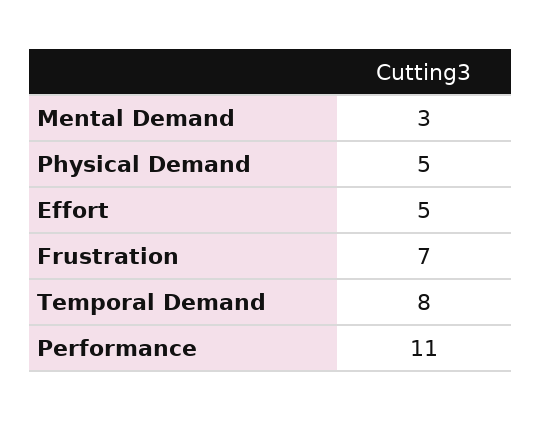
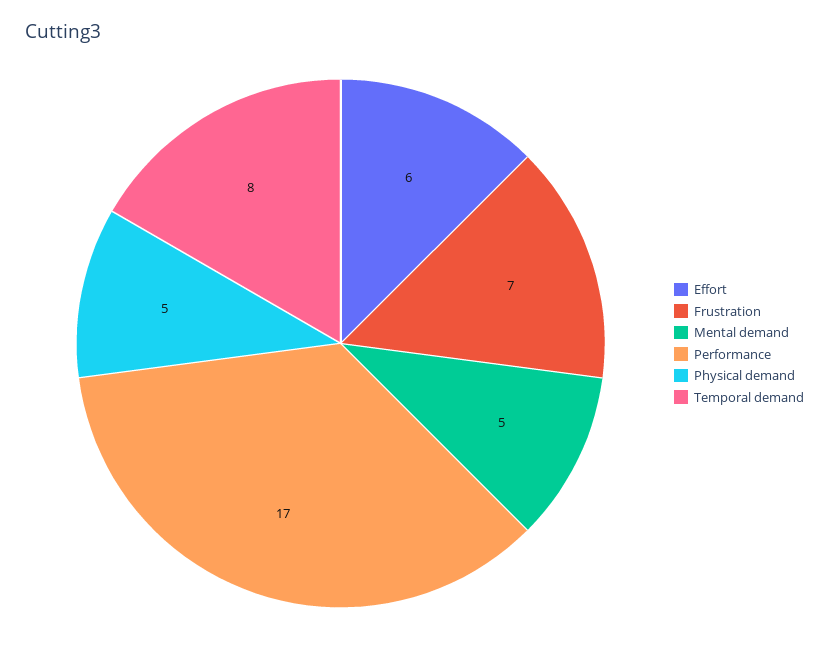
Mental Demand: 3 -> 5
Effort: 5 -> 6
Performance: 11 -> 17

